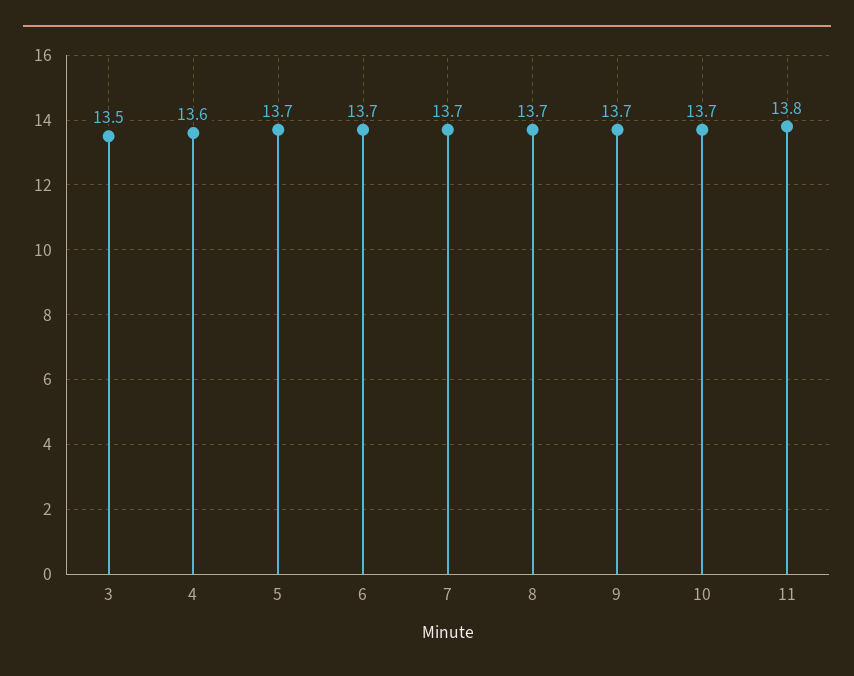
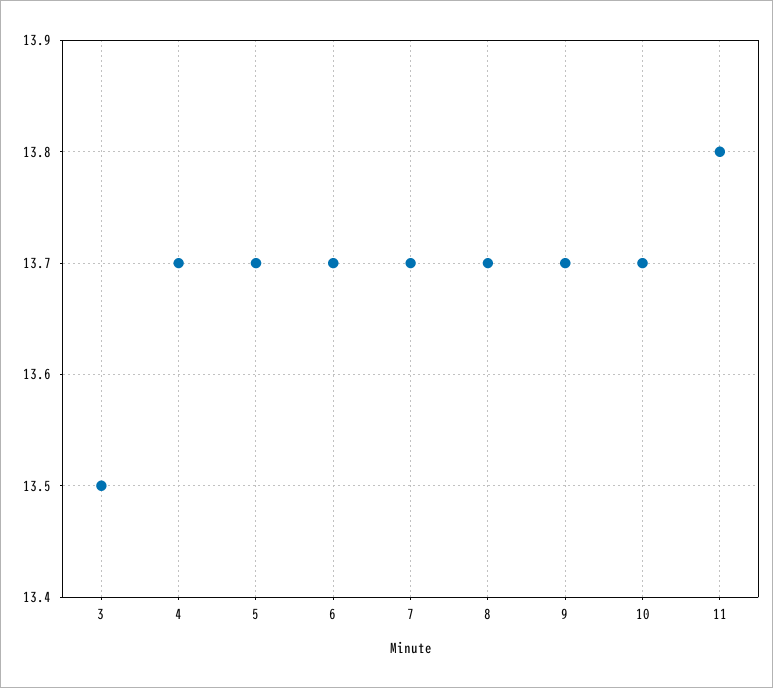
4: 13.6 -> 13.7

